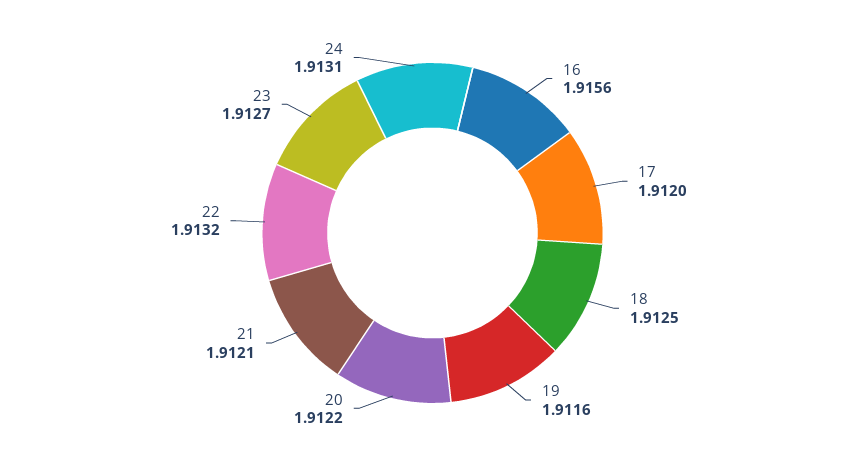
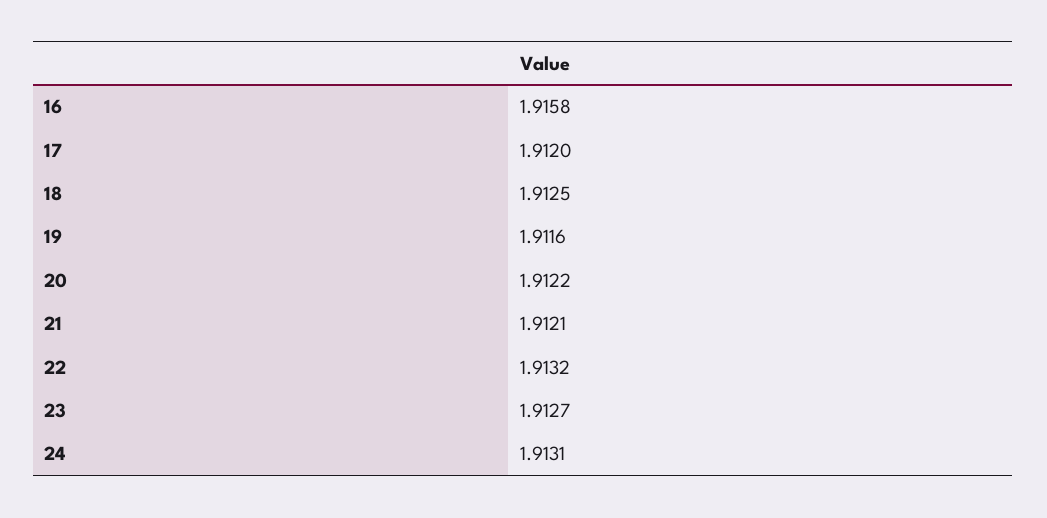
16: 1.9156 -> 1.9158

